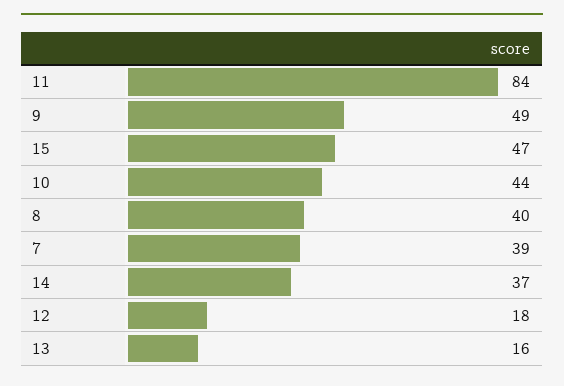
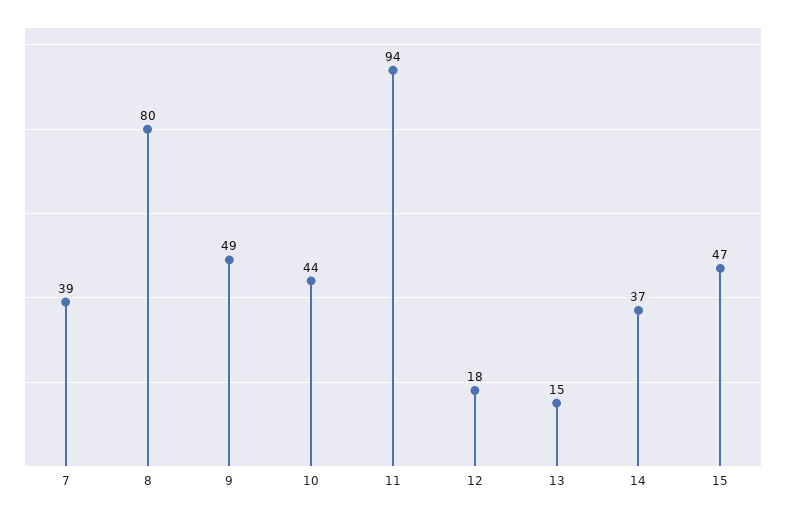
11: 84 -> 94
8: 40 -> 80
13: 16 -> 15

